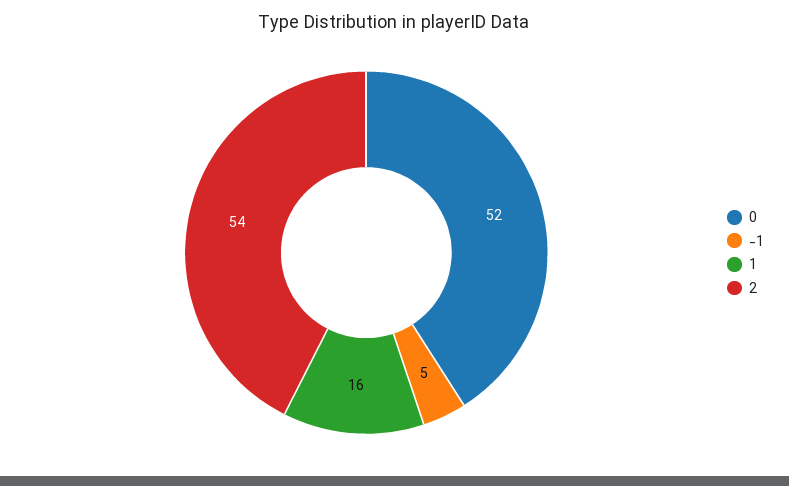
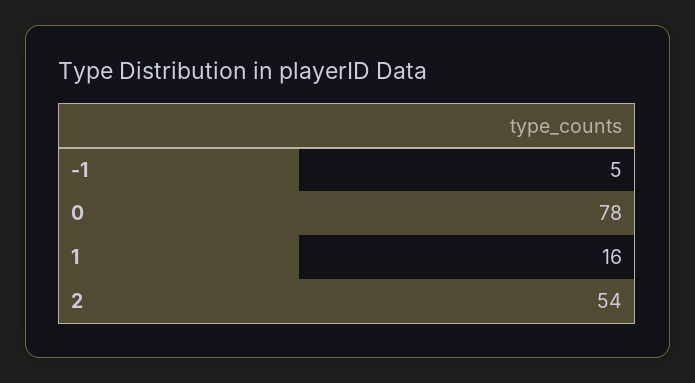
0: 52 -> 78

